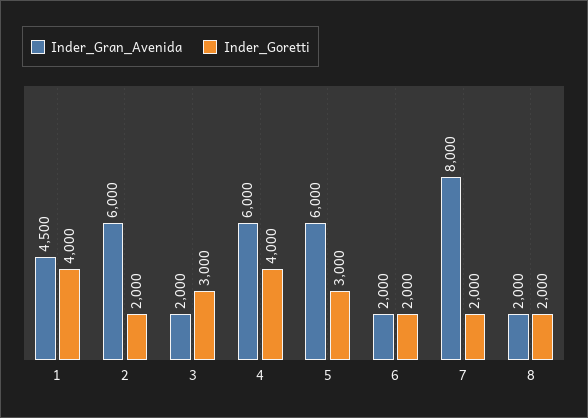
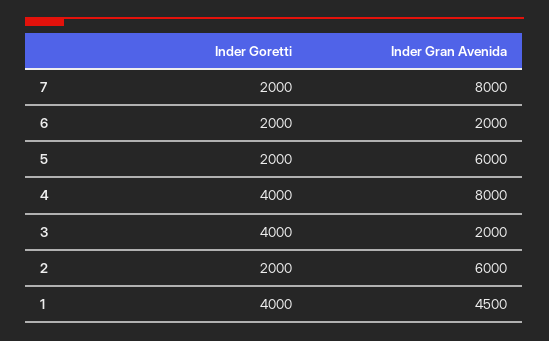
Inder_Goretti, 3: 3000 -> 4000
Inder_Gran_Avenida, 4: 6000 -> 8000
Inder_Goretti, 5: 3000 -> 2000
Inder_Gran_Avenida, 8: 2000 -> none
Inder_Goretti, 8: 2000 -> none

